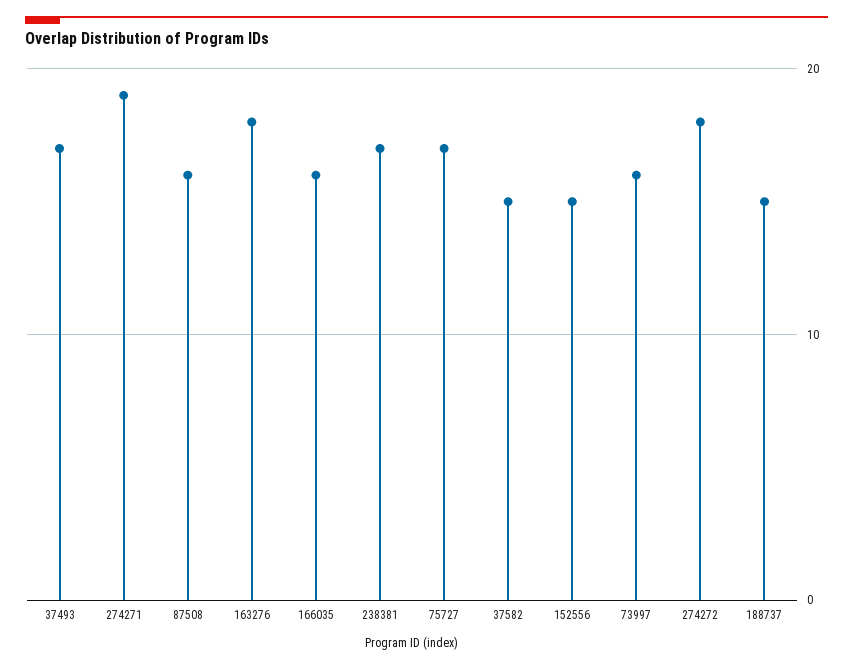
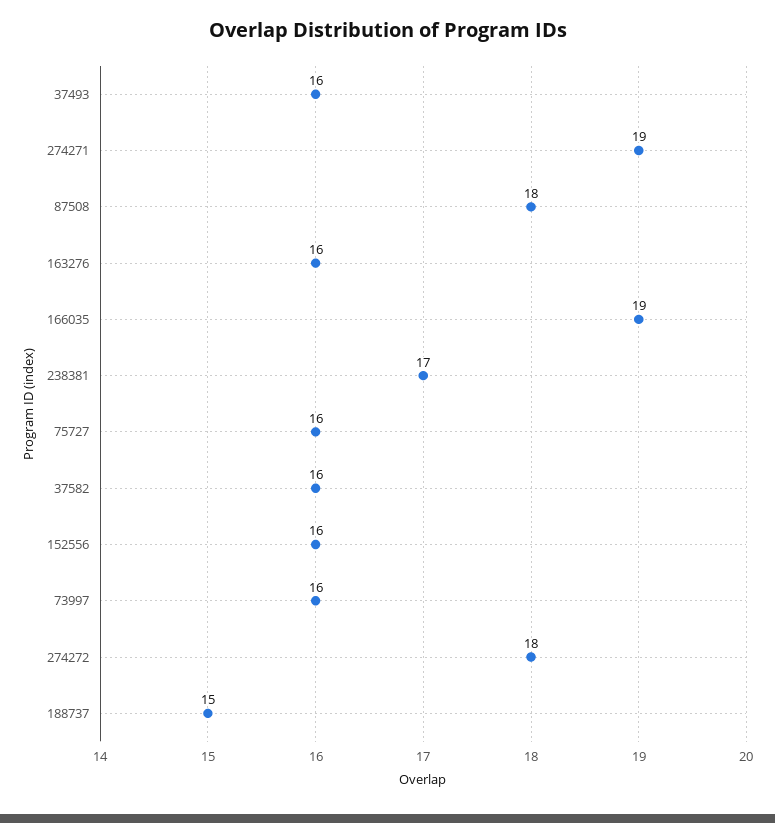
37493: 17 -> 16
87508: 16 -> 18
163276: 18 -> 16
166035: 16 -> 19
75727: 17 -> 16
37582: 15 -> 16
152556: 15 -> 16

